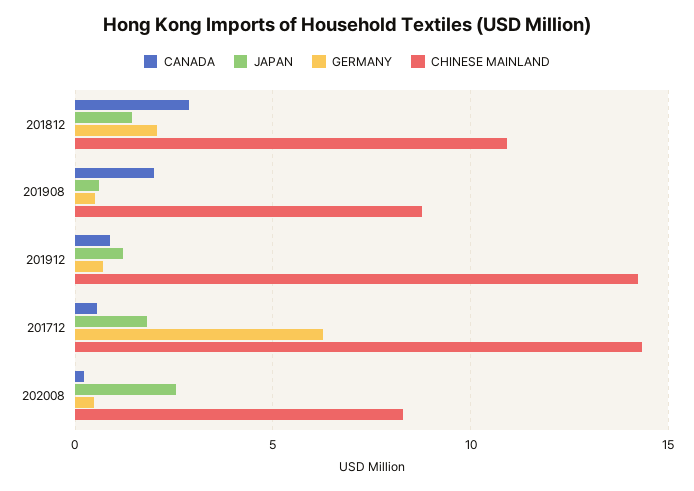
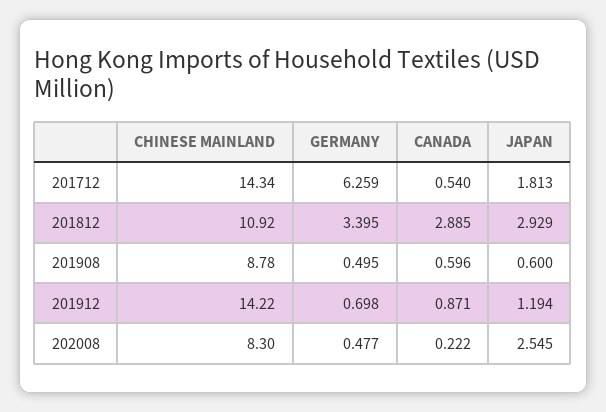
JAPAN, 201812: 1.5 -> 2.929
GERMANY, 201812: 2 -> 3.395
CANADA, 201908: 2 -> 0.596

